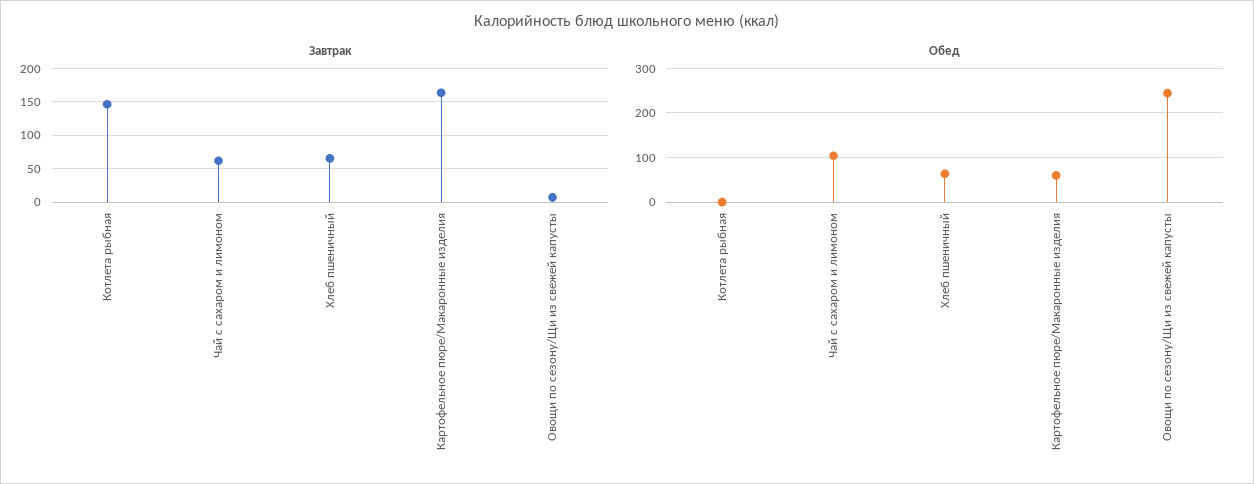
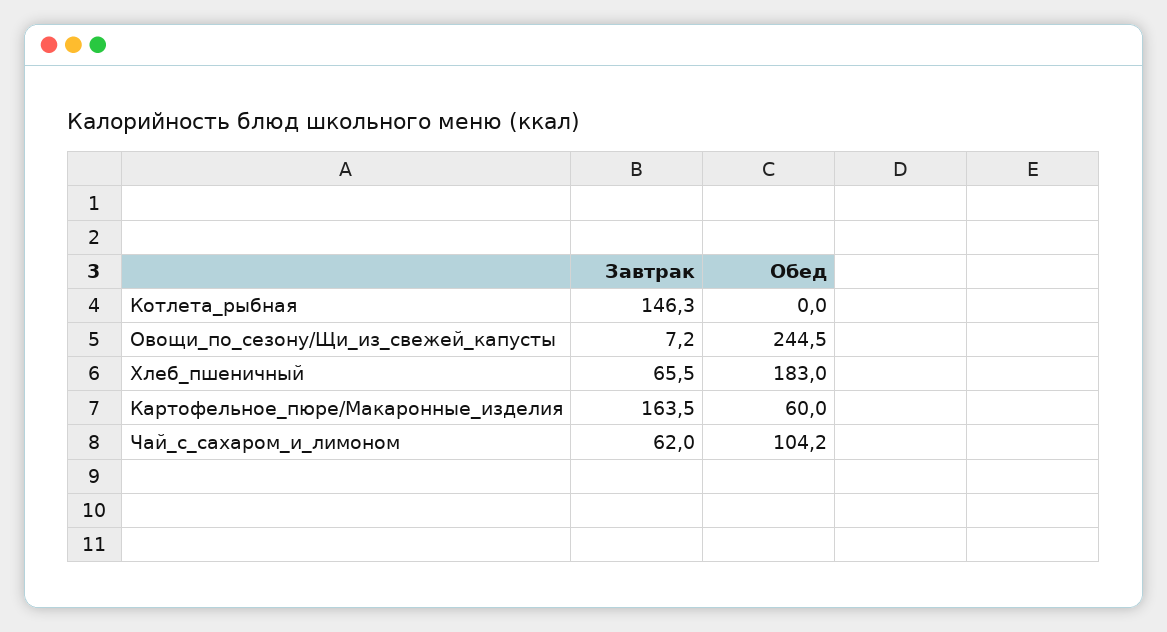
Обед, Хлеб пшеничный: 60 -> 183

